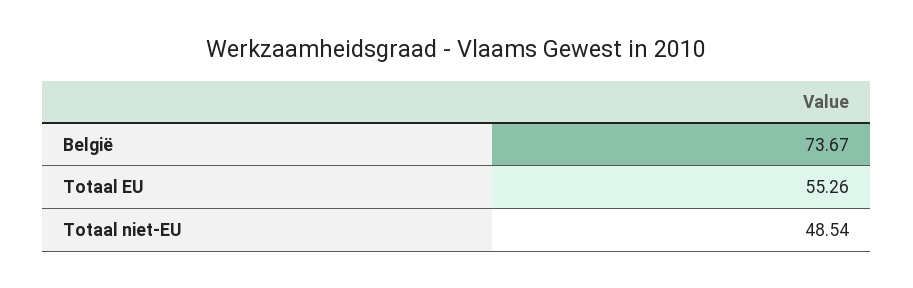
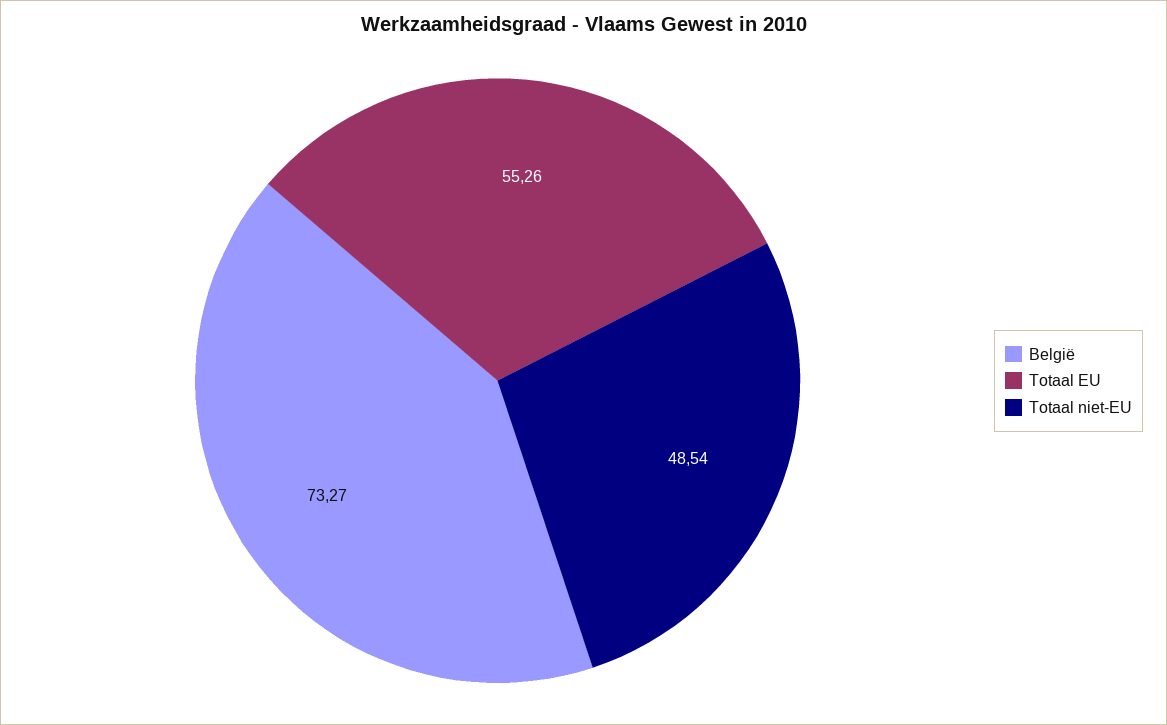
België: 73.67 -> 73.27

